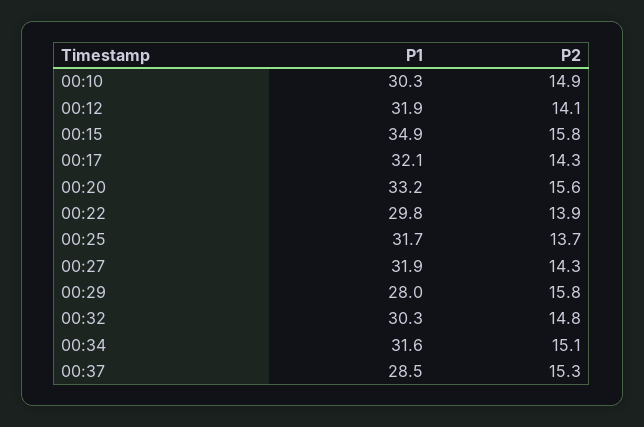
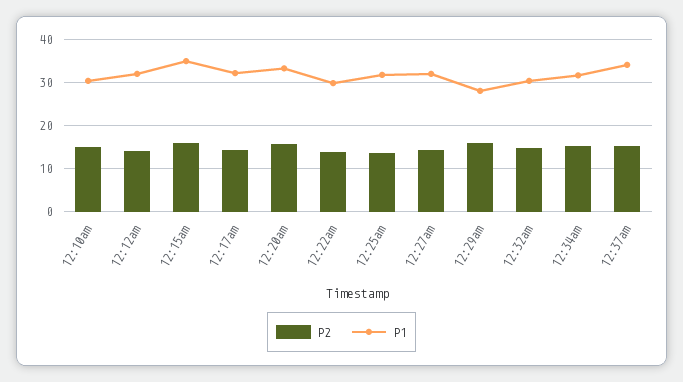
P1, 00:37: 28.5 -> 34

